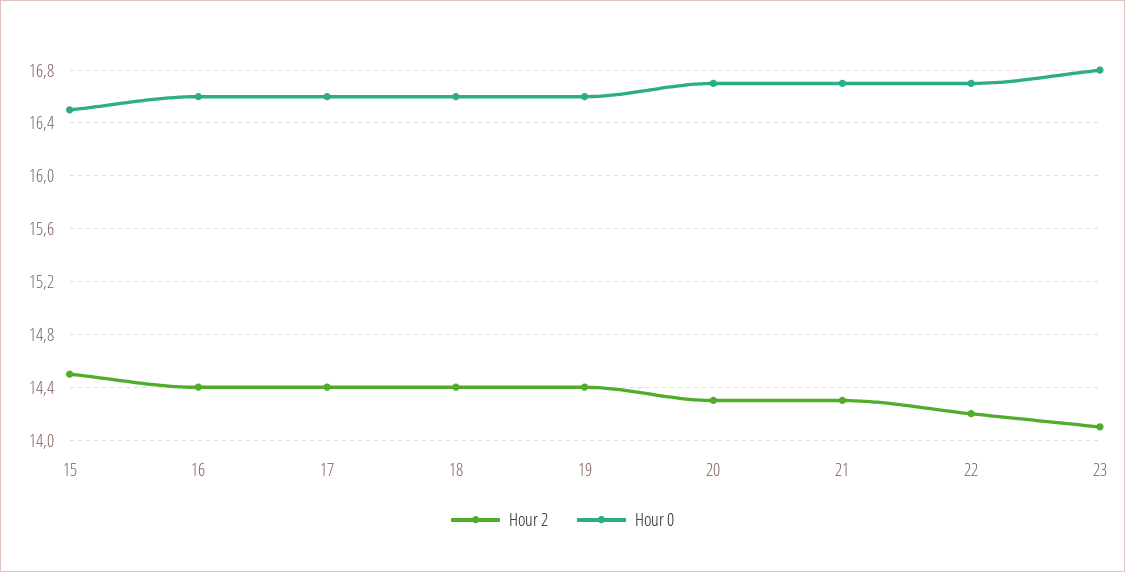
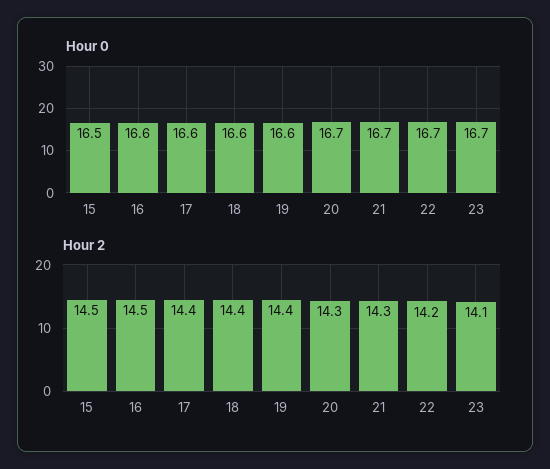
Hour 2, 16: 14.4 -> 14.5
Hour 0, 23: 16.8 -> 16.7

